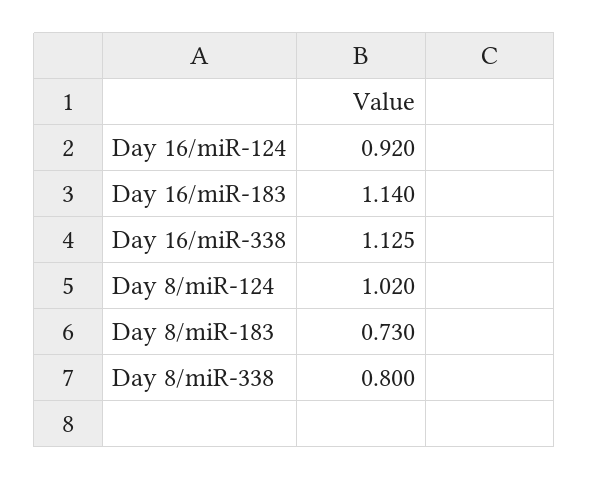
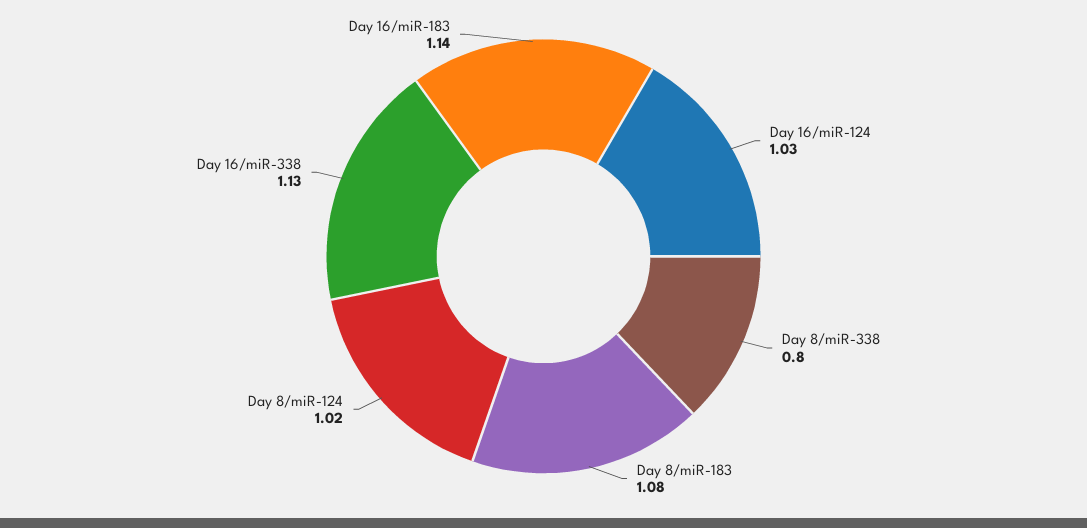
Day 16/miR-124: 0.92 -> 1.03
Day 8/miR-183: 0.73 -> 1.08

